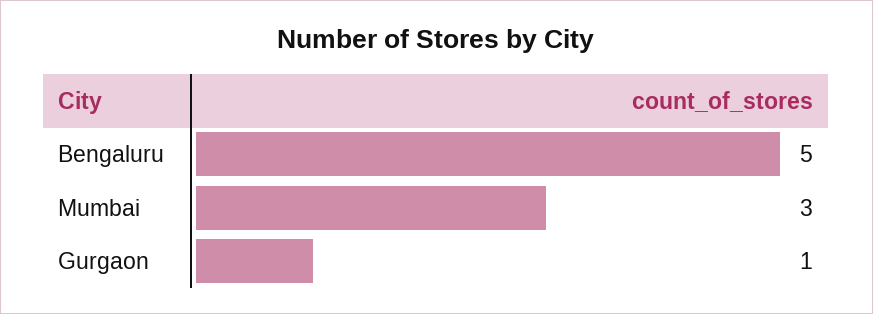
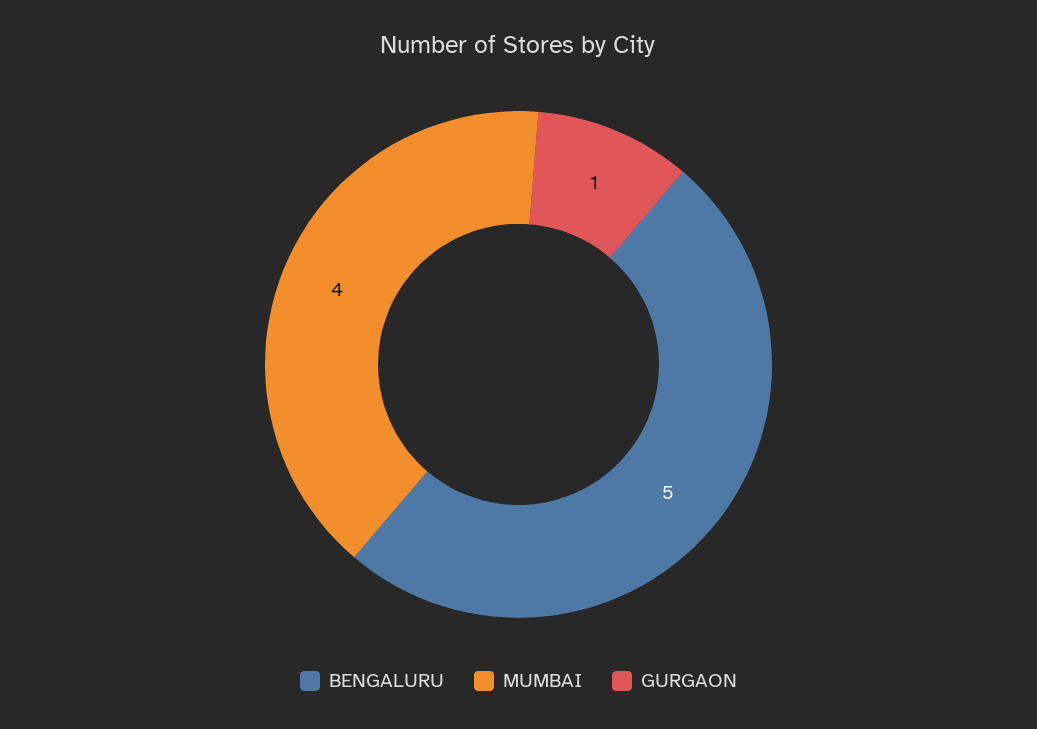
Mumbai: 3 -> 4

